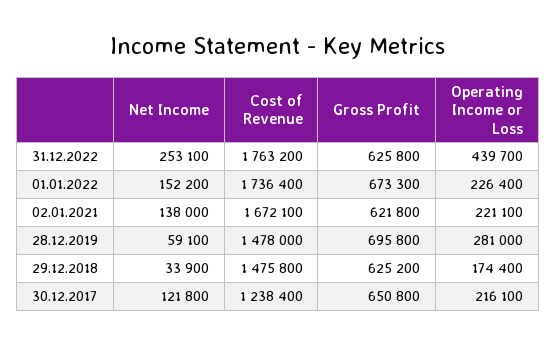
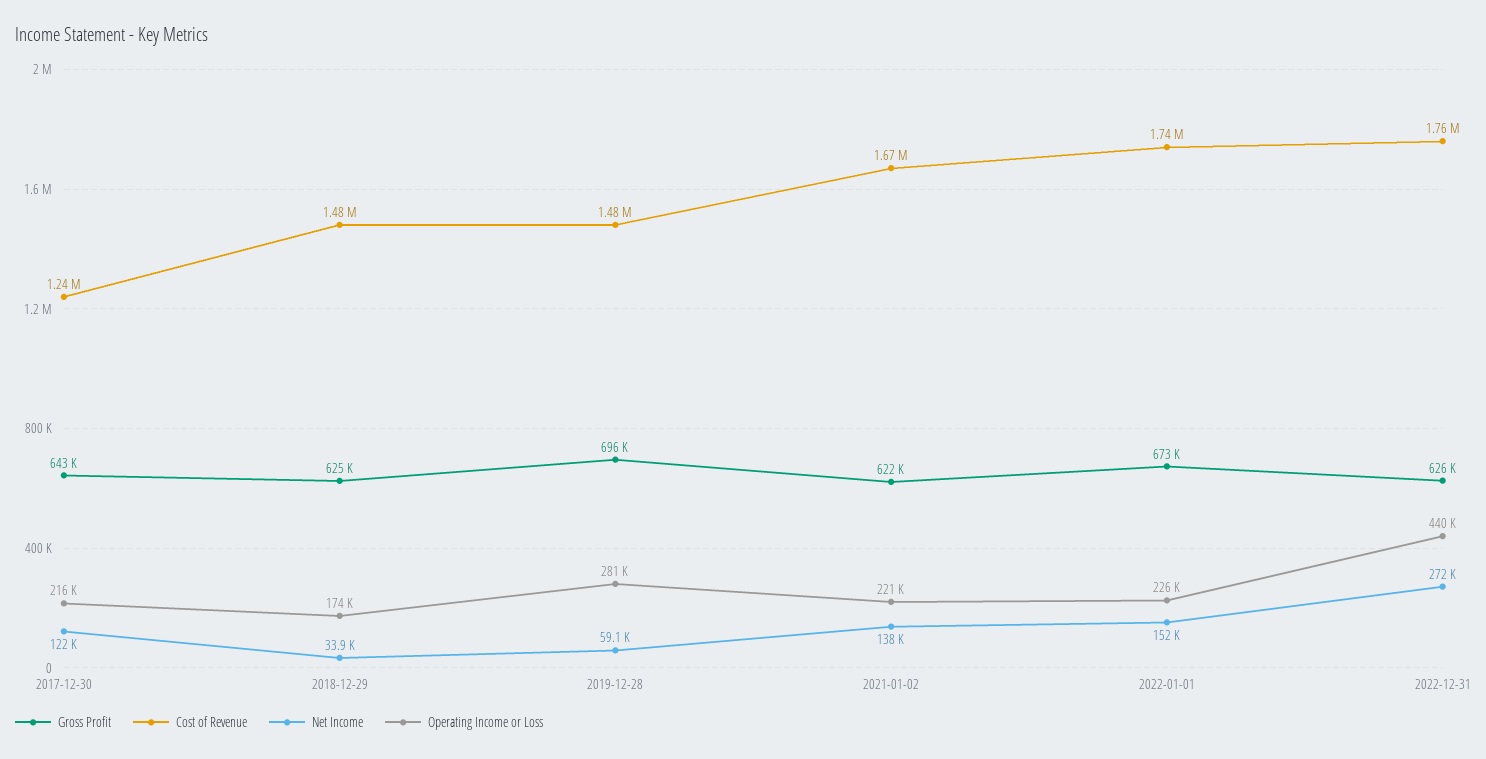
Net Income, 31.12.2022: 253100 -> 272000
Gross Profit, 30.12.2017: 650800 -> 643000

